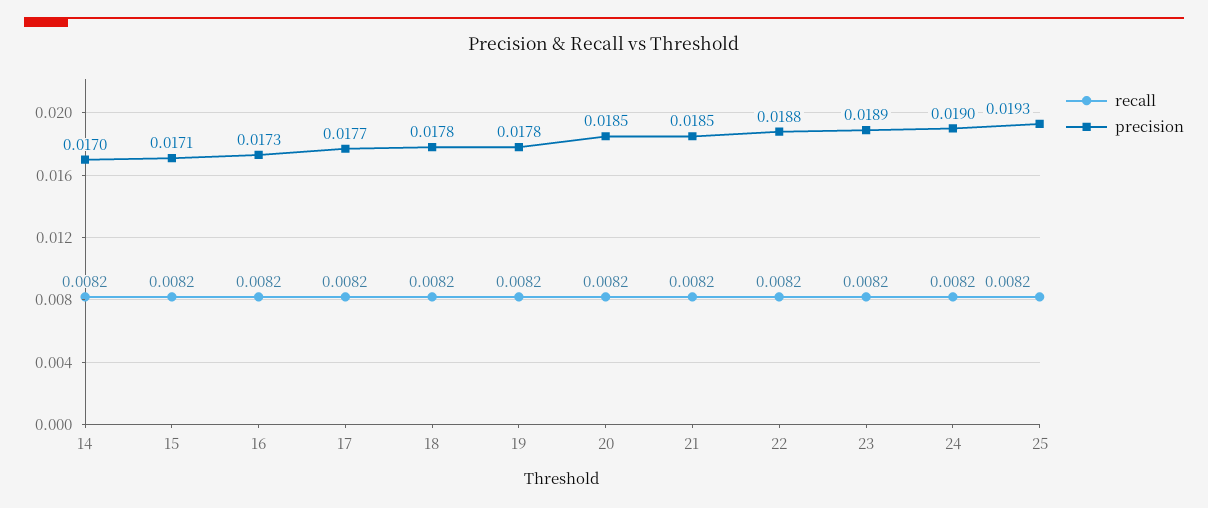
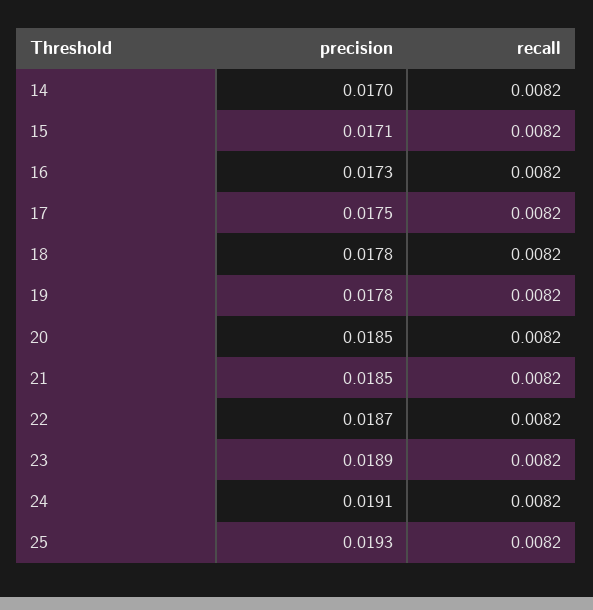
precision, 17: 0.0177 -> 0.0175
precision, 22: 0.0188 -> 0.0187
precision, 24: 0.019 -> 0.0191

